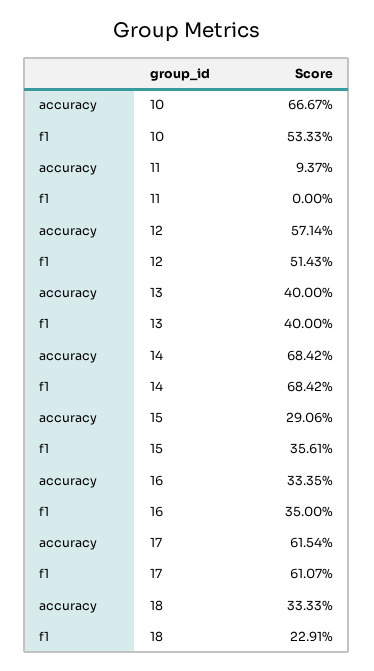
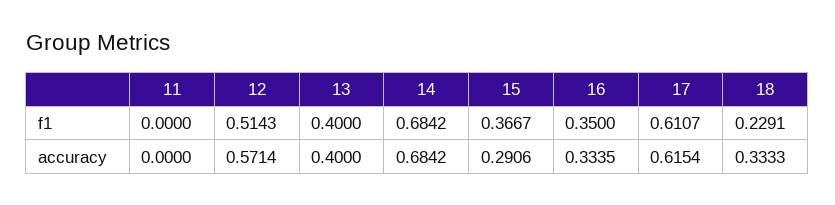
accuracy, 10: 0.6667 -> none
f1, 10: 0.5333 -> none
accuracy, 11: 0.0937 -> 0
f1, 15: 0.3561 -> 0.3667

